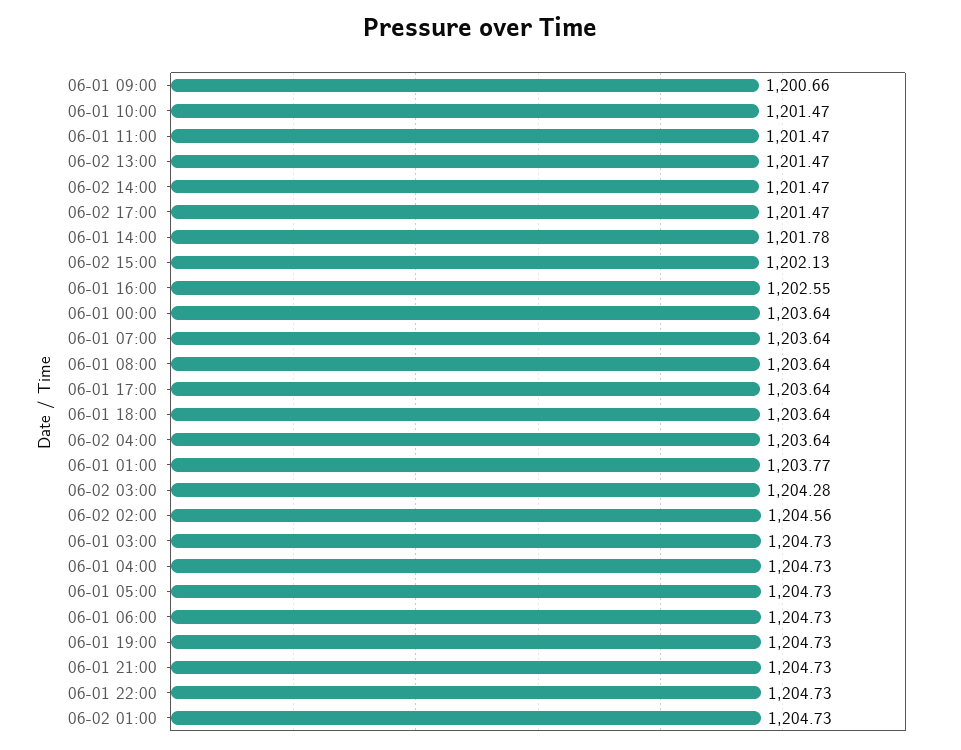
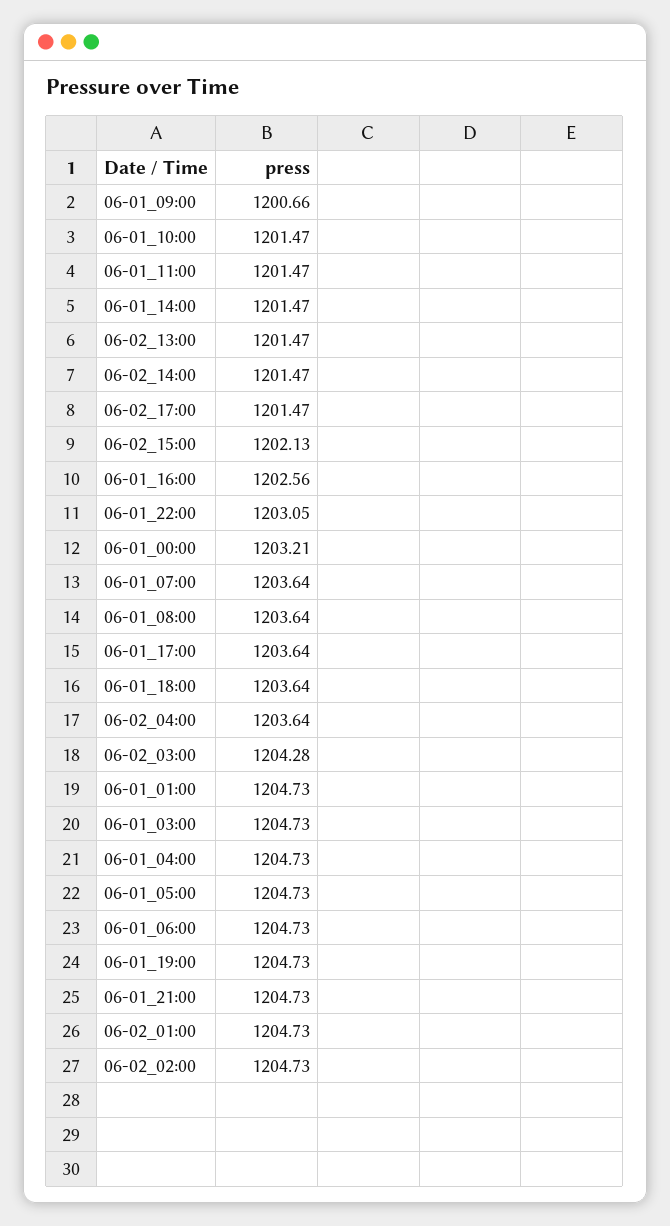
06-01 14:00: 1201.78 -> 1201.47
06-01 16:00: 1202.55 -> 1202.56
06-01 00:00: 1203.64 -> 1203.21
06-01 01:00: 1203.77 -> 1204.73
06-02 02:00: 1204.56 -> 1204.73
06-01 22:00: 1204.73 -> 1203.05

